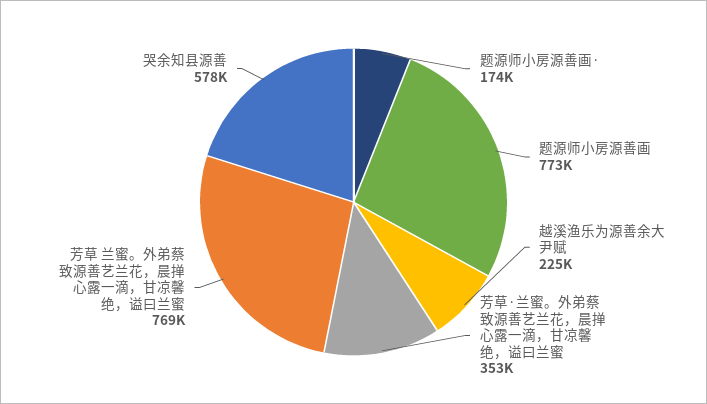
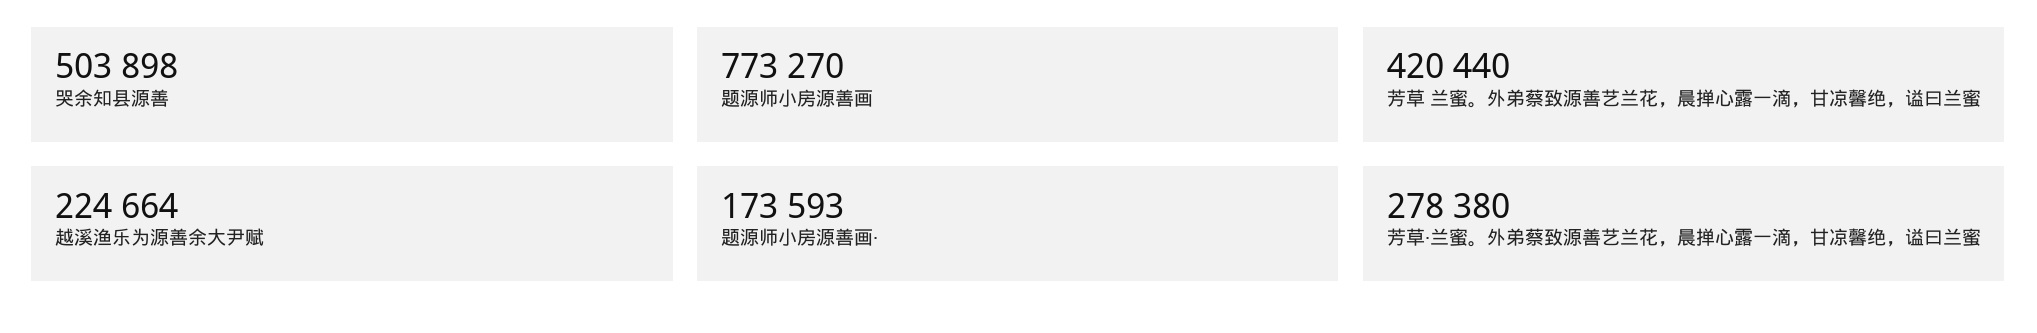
芳草·兰蜜。外弟蔡致源善艺兰花，晨掸心露一滴，甘凉馨绝，谥曰兰蜜: 353000 -> 278380
芳草 兰蜜。外弟蔡致源善艺兰花，晨掸心露一滴，甘凉馨绝，谥曰兰蜜: 769000 -> 420440
哭余知县源善: 578000 -> 503898

